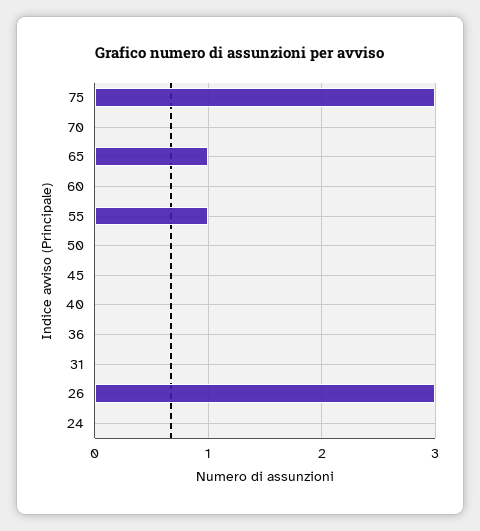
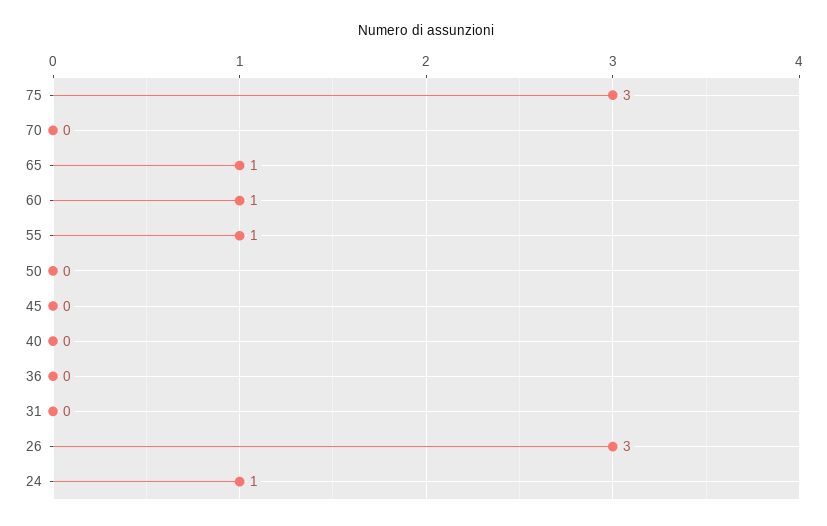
60: 0 -> 1
24: 0 -> 1

